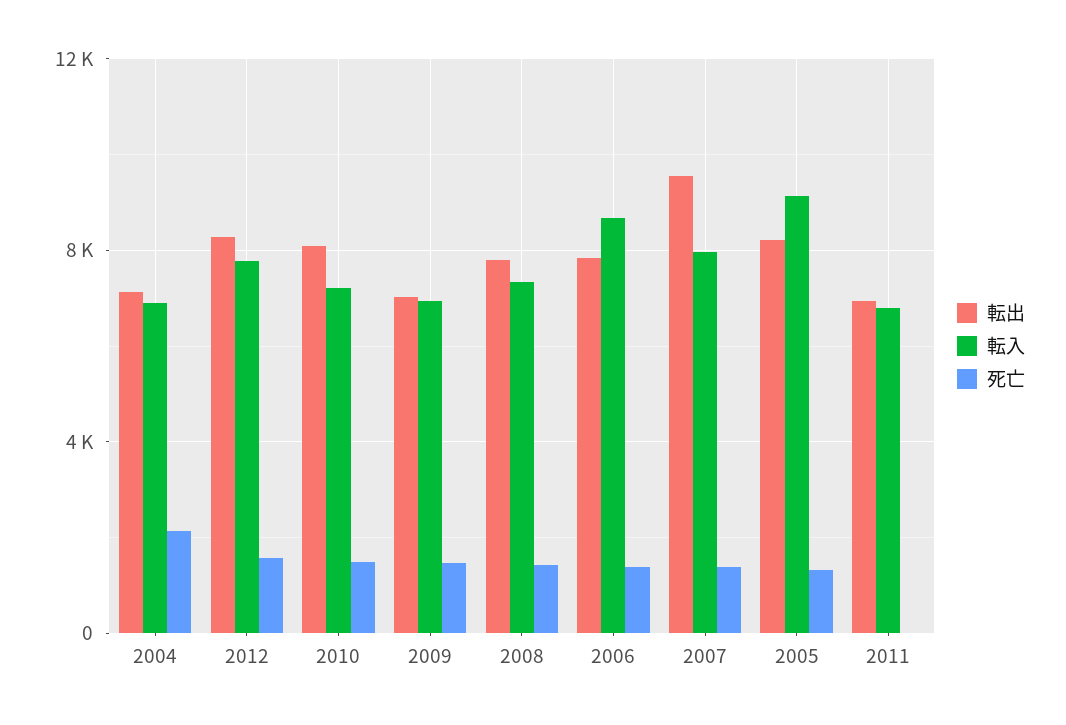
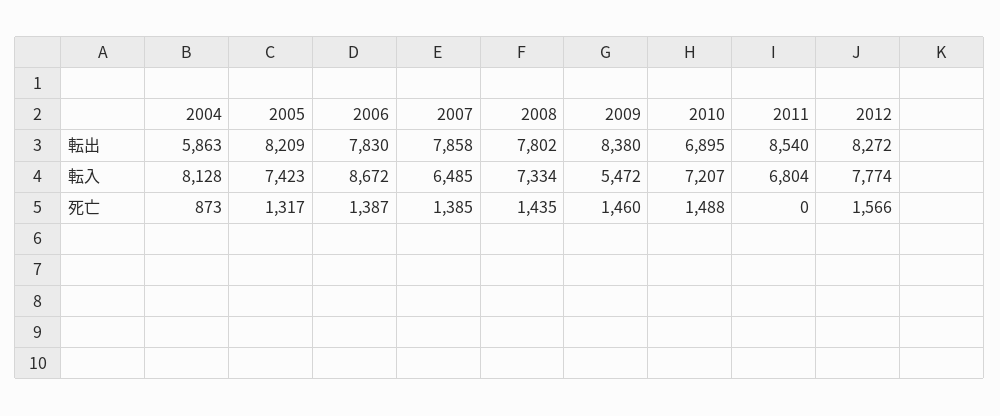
転出, 2004: 7000 -> 5863
転入, 2004: 7000 -> 8128
死亡, 2004: 2000 -> 873
転出, 2010: 8000 -> 6895
転出, 2009: 7000 -> 8380
転入, 2009: 7000 -> 5472
転出, 2007: 9500 -> 7858
転入, 2007: 8000 -> 6485
転入, 2005: 9000 -> 7423
転出, 2011: 7000 -> 8540

